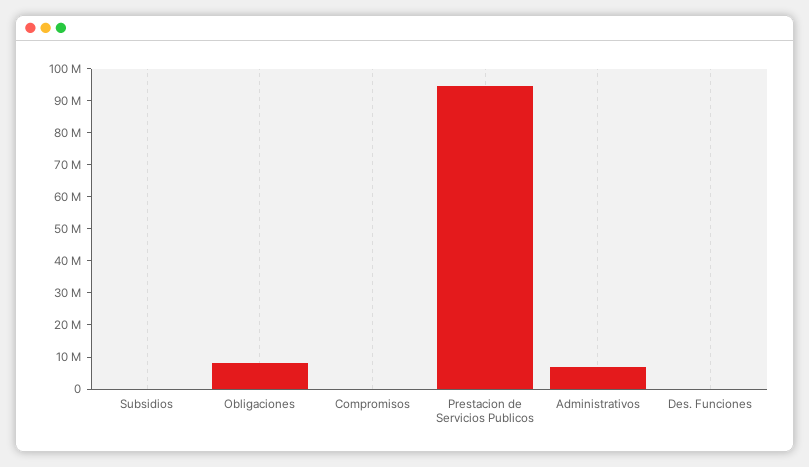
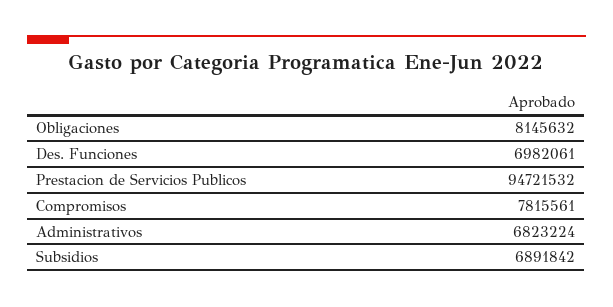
Subsidios: 0 -> 6891842
Compromisos: 0 -> 7815561
Des. Funciones: 0 -> 6982061

